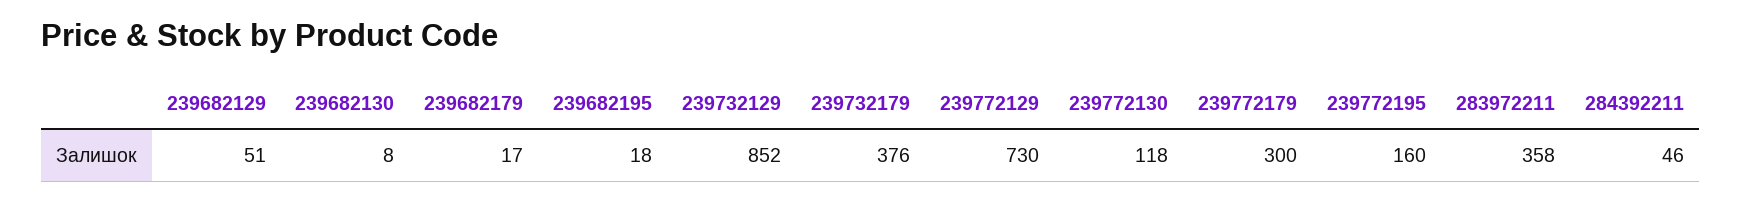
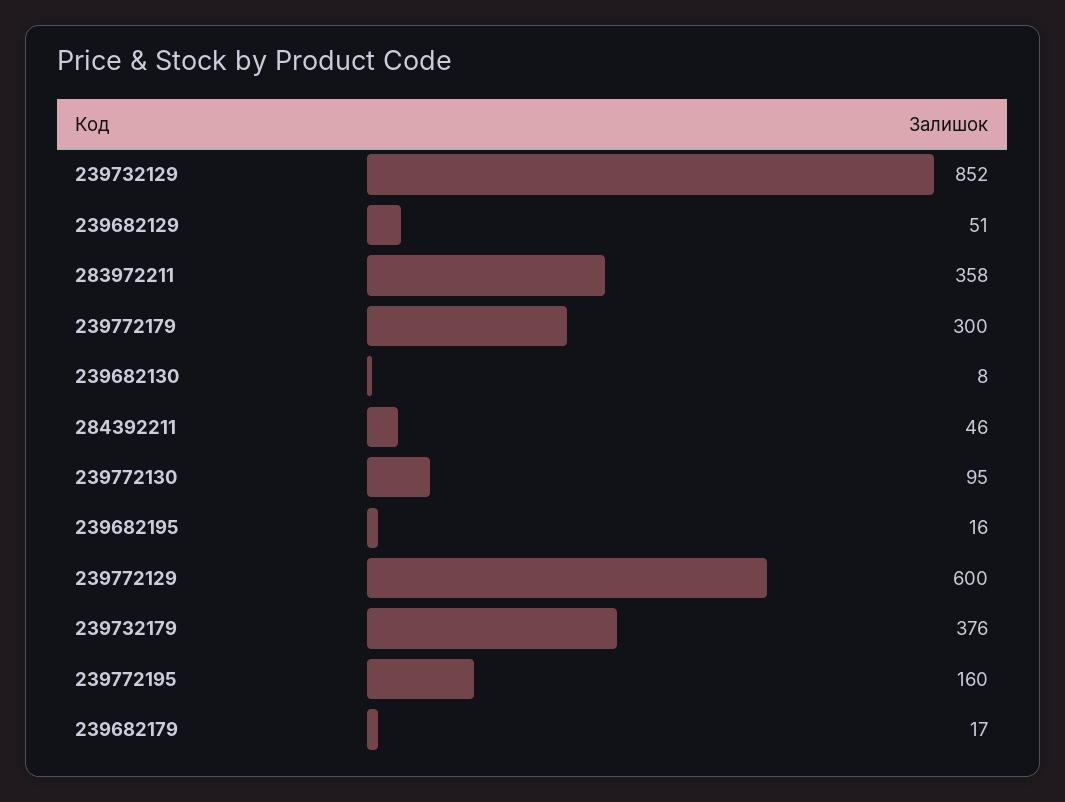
239682195: 18 -> 16
239772129: 730 -> 600
239772130: 118 -> 95

